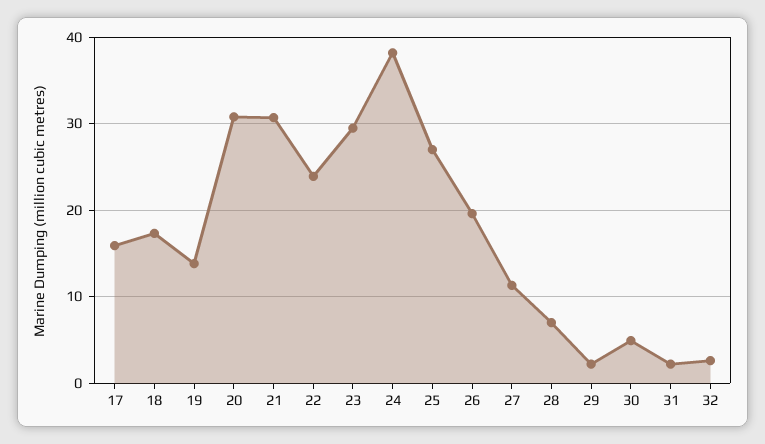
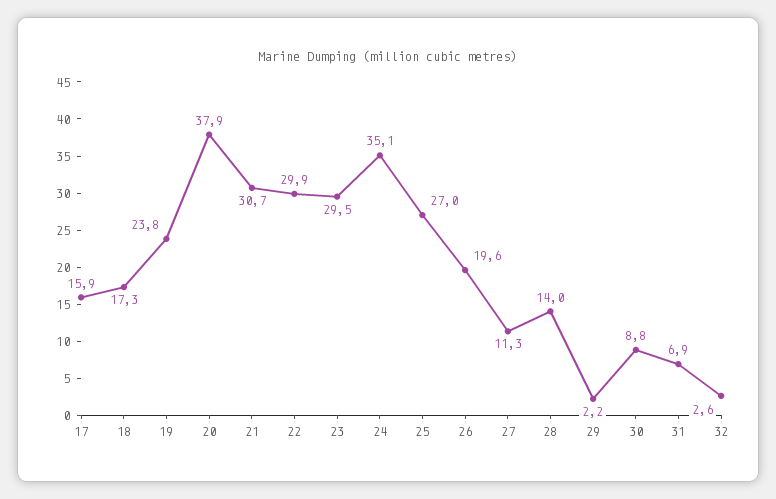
19: 14 -> 23.8
20: 31 -> 37.9
22: 24 -> 29.9
24: 38 -> 35.1
28: 7 -> 14
30: 5 -> 8.8
31: 2 -> 6.9

